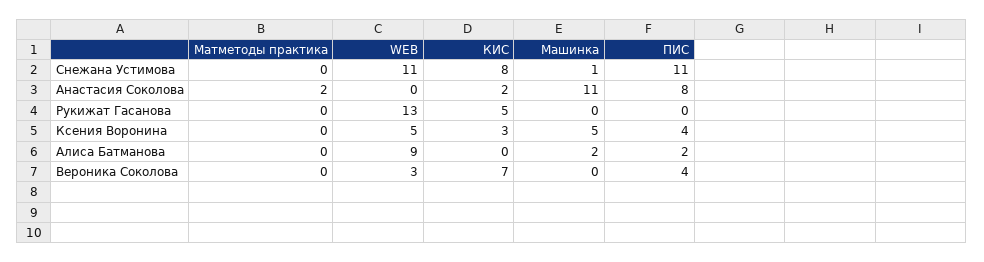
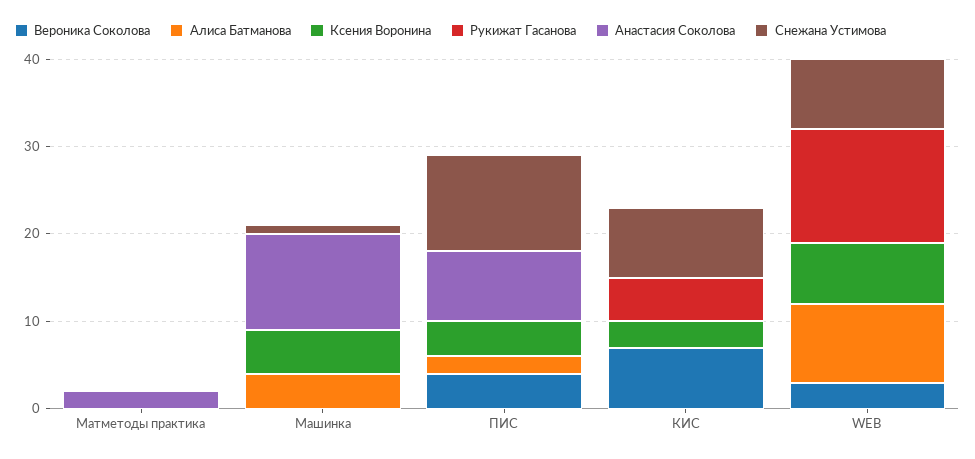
Снежана Устимова, WEB: 11 -> 8
Анастасия Соколова, КИС: 2 -> 0
Ксения Воронина, WEB: 5 -> 7
Алиса Батманова, Машинка: 2 -> 4

